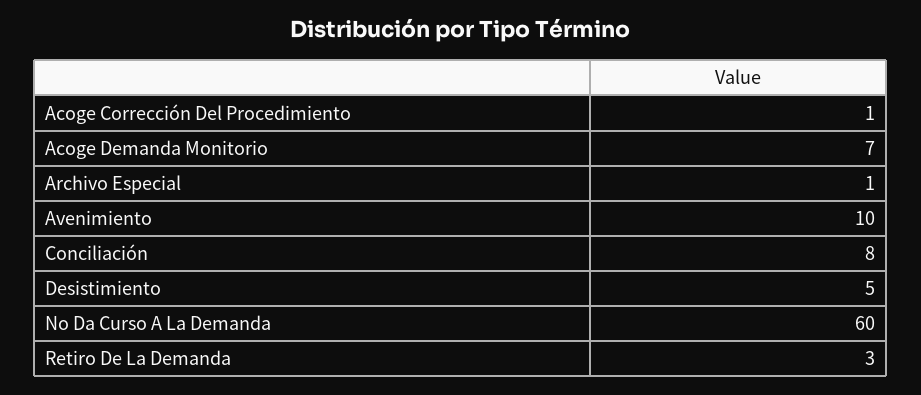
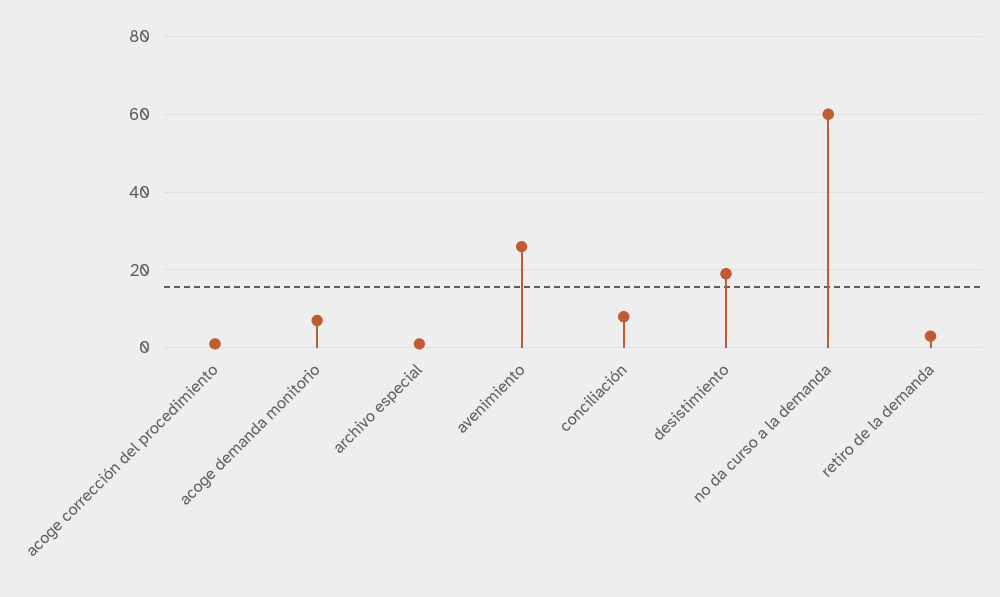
Avenimiento: 10 -> 25
Desistimiento: 5 -> 20

